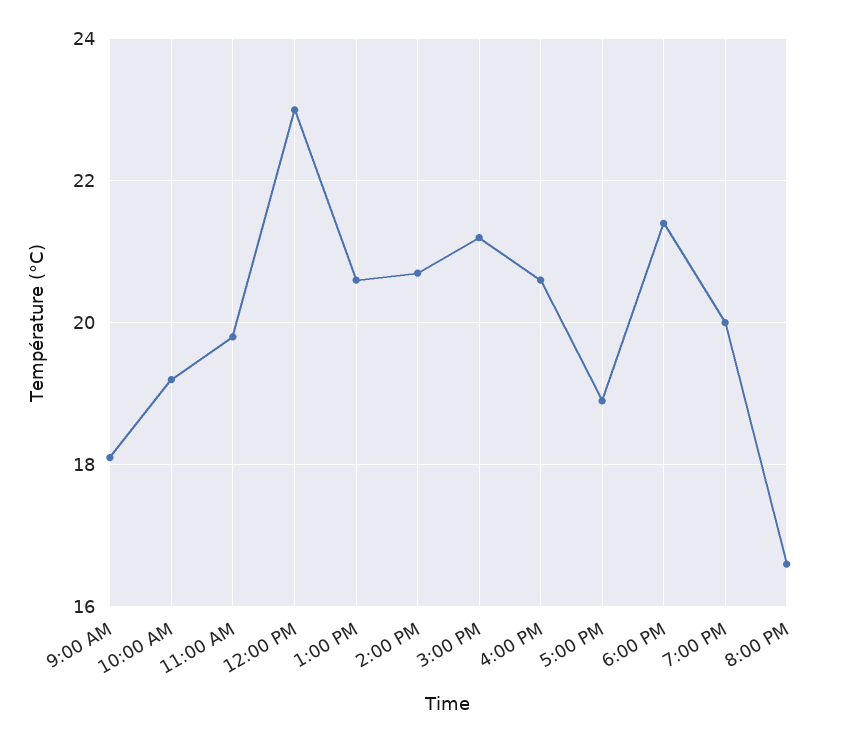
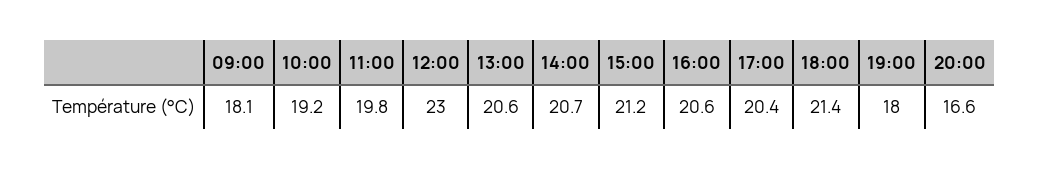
5:00 PM: 19 -> 20.4
7:00 PM: 20 -> 18

